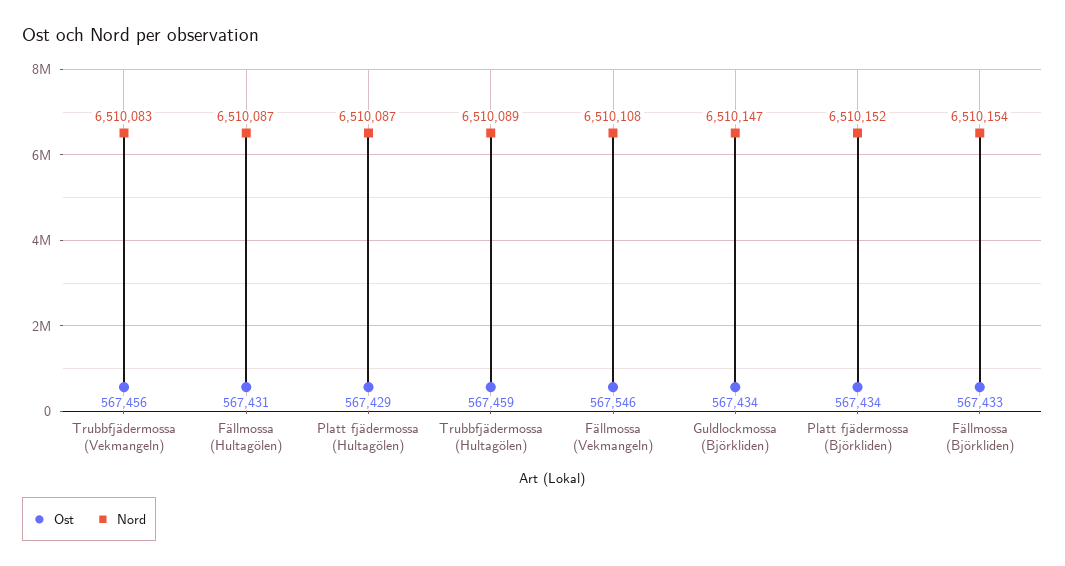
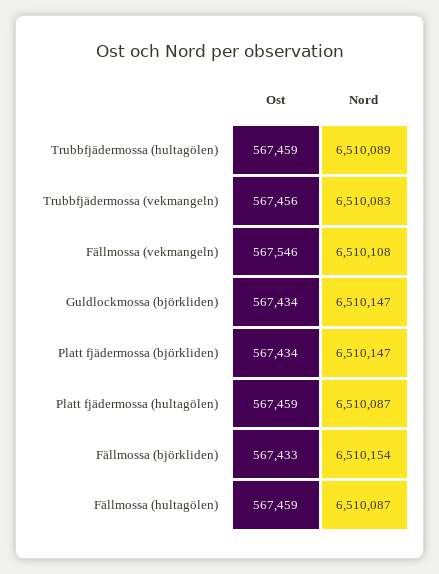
Ost, Fällmossa (Hultagölen): 567431 -> 567459
Ost, Platt fjädermossa (Hultagölen): 567429 -> 567459
Nord, Platt fjädermossa (Björkliden): 6510152 -> 6510147

